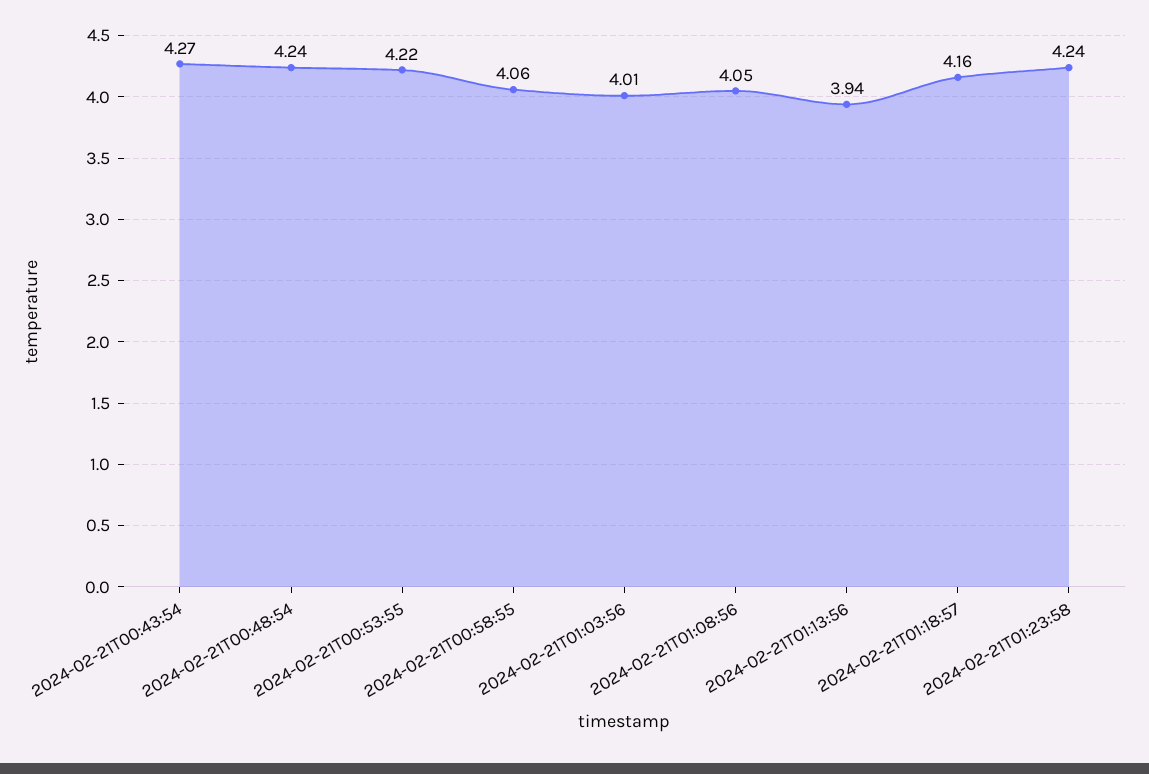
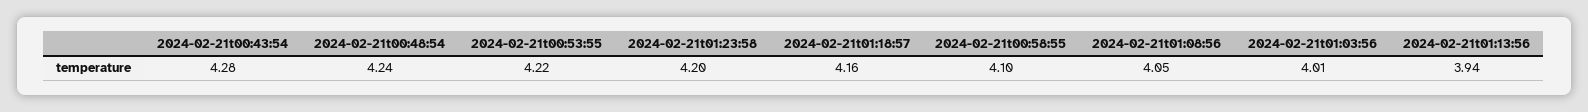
2024-02-21T00:43:54: 4.27 -> 4.28
2024-02-21T00:58:55: 4.06 -> 4.1
2024-02-21T01:23:58: 4.24 -> 4.2

